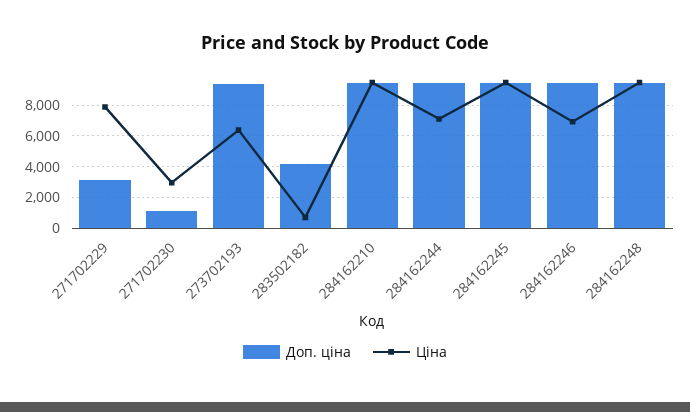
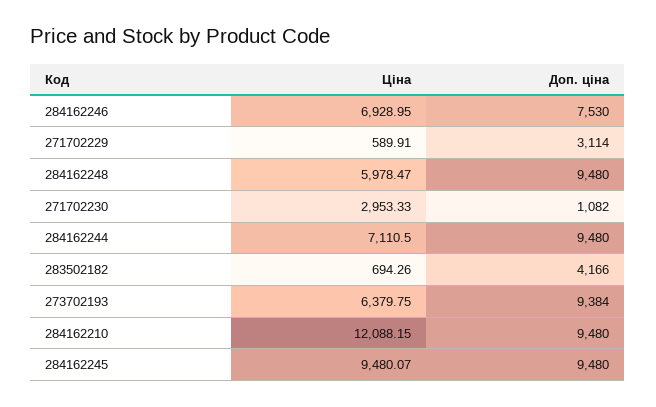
Ціна, 271702229: 8000 -> 589.91
Ціна, 284162210: 9500 -> 12088.15
Доп. ціна, 284162246: 9500 -> 7530
Ціна, 284162248: 9500 -> 5978.47

